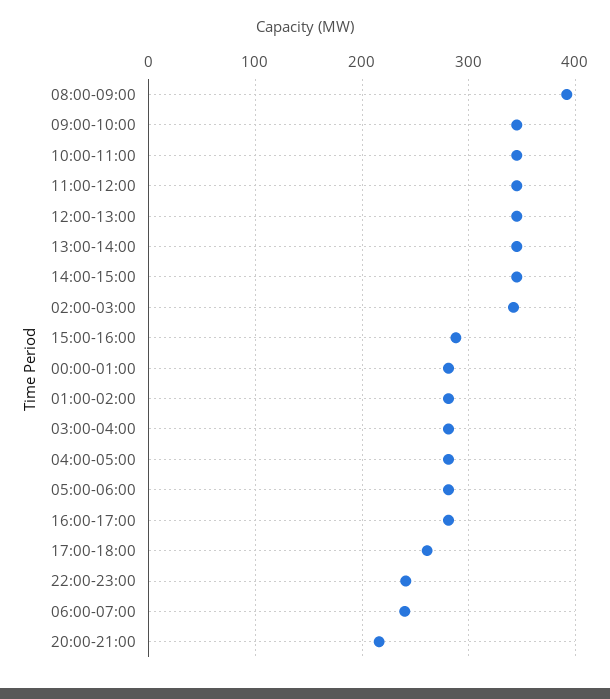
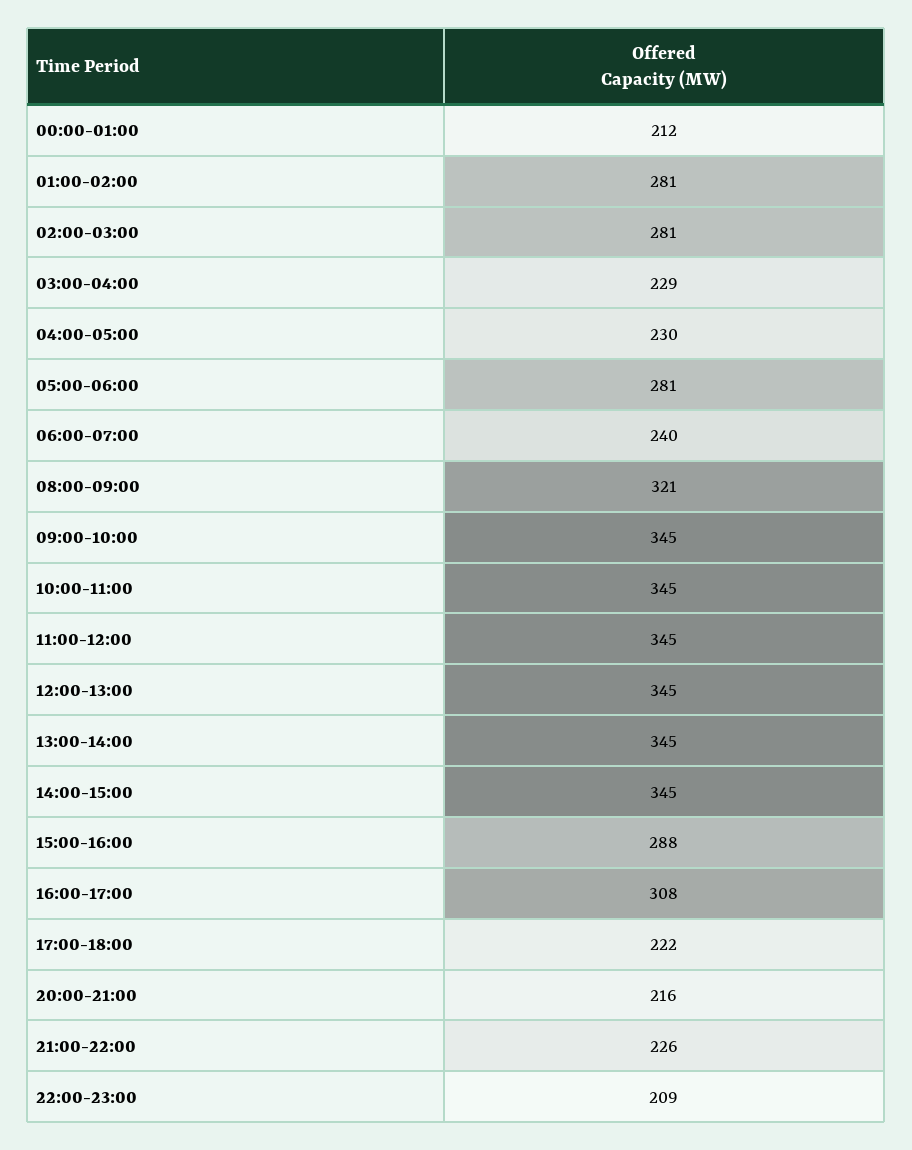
08:00-09:00: 390 -> 321
02:00-03:00: 340 -> 281
00:00-01:00: 280 -> 212
03:00-04:00: 280 -> 229
04:00-05:00: 280 -> 230
16:00-17:00: 280 -> 308
17:00-18:00: 260 -> 222
22:00-23:00: 240 -> 209
21:00-22:00: none -> 226

